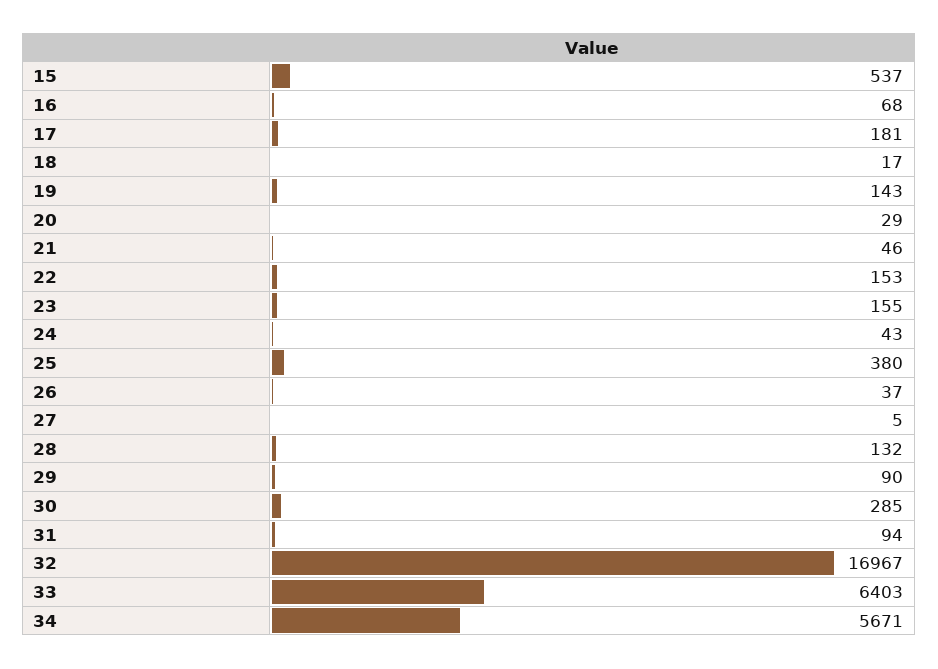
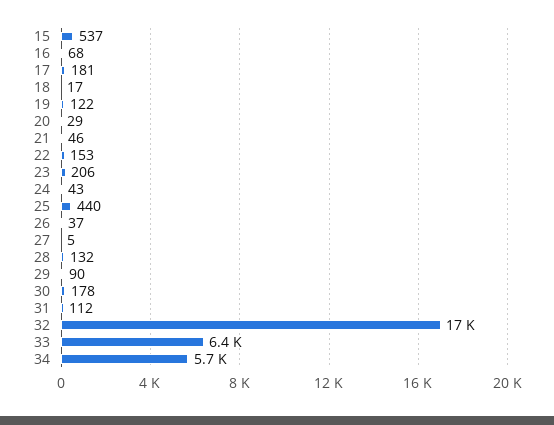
19: 143 -> 122
23: 155 -> 206
25: 380 -> 440
30: 285 -> 178
31: 94 -> 112

